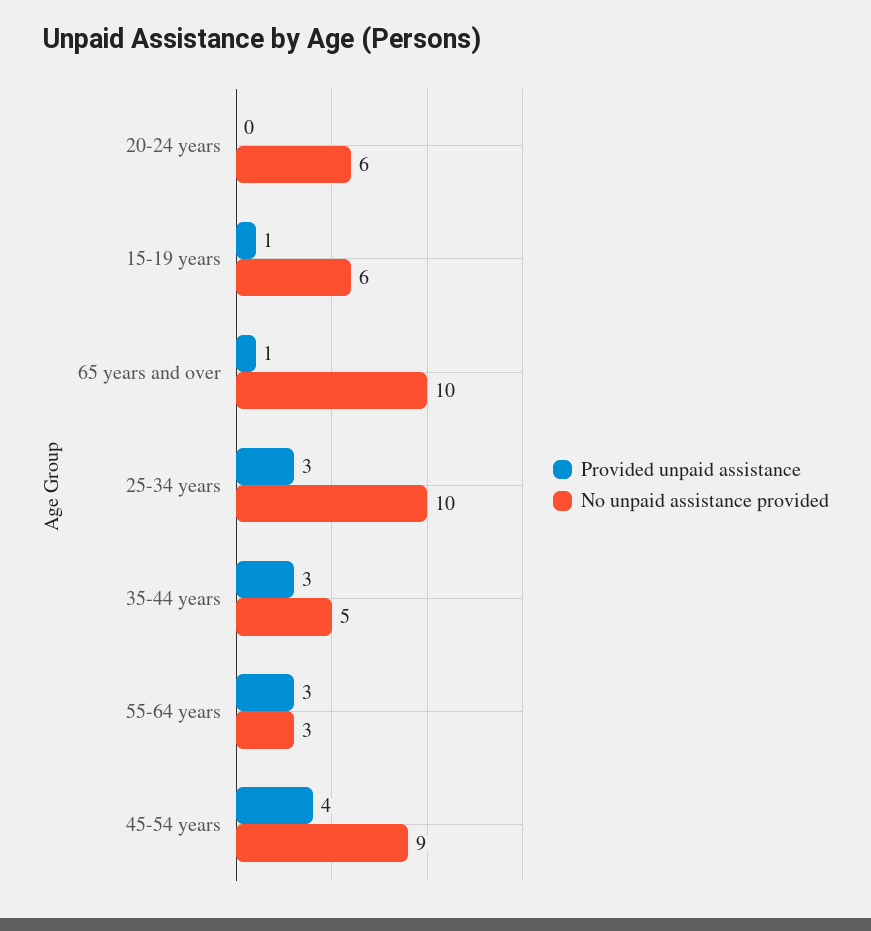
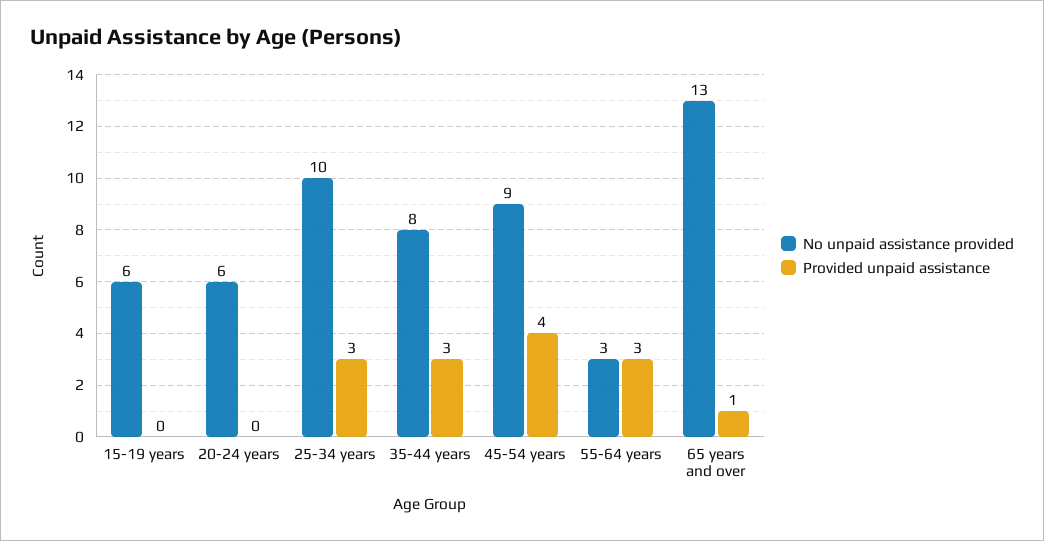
Provided unpaid assistance, 15-19 years: 1 -> 0
No unpaid assistance provided, 65 years and over: 10 -> 13
No unpaid assistance provided, 35-44 years: 5 -> 8

